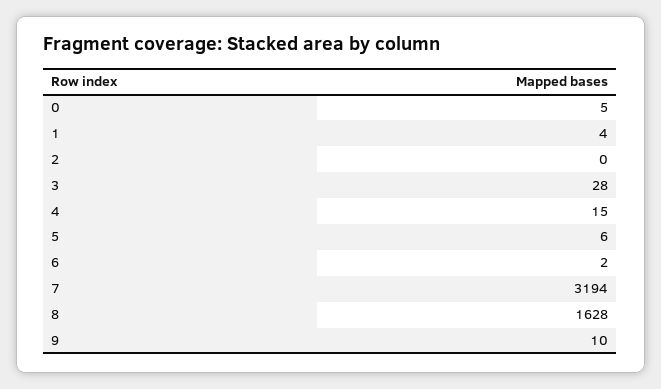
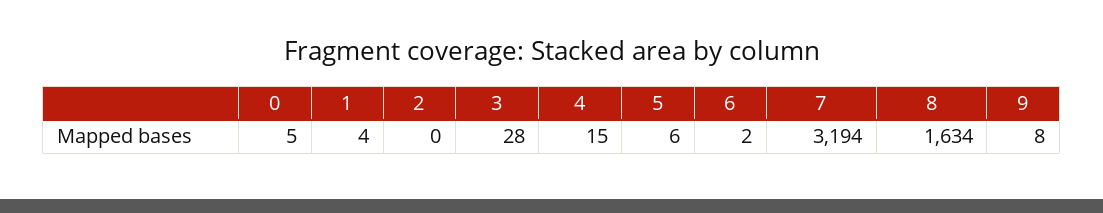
8: 1628 -> 1634
9: 10 -> 8

